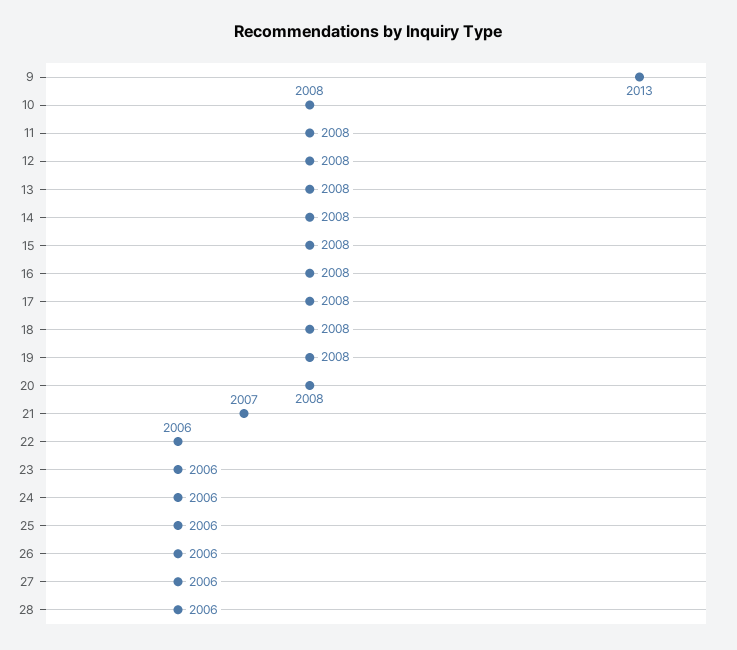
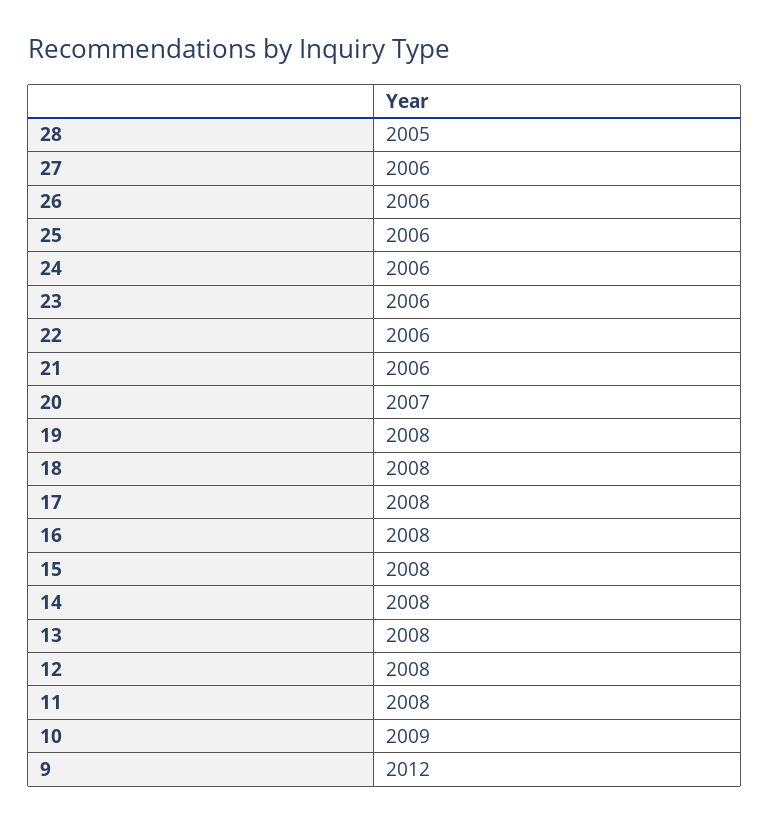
9: 2013 -> 2012
10: 2008 -> 2009
20: 2008 -> 2007
21: 2007 -> 2006
28: 2006 -> 2005

